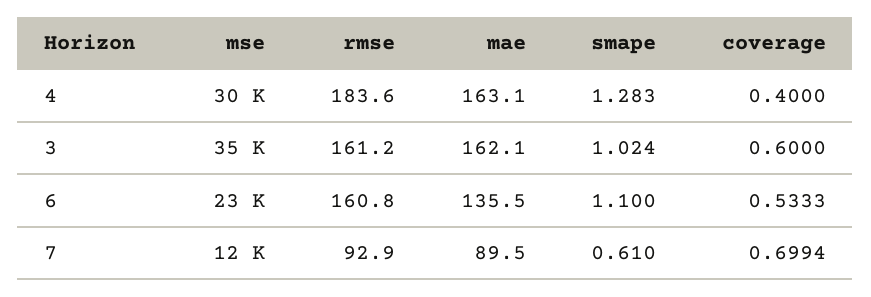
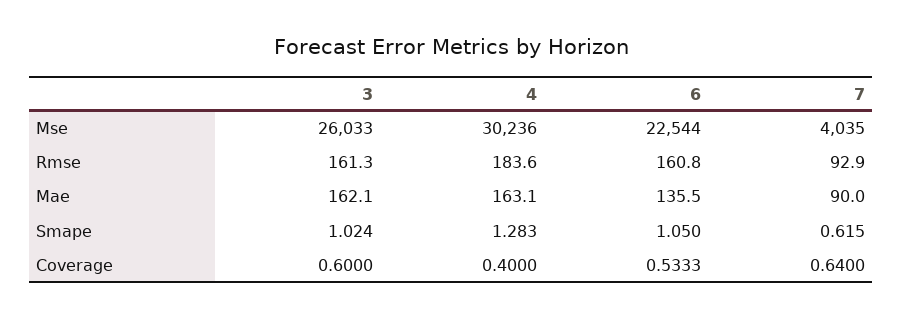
mse, 3: 35000 -> 26033
rmse, 3: 161.2 -> 161.3
smape, 6: 1.1 -> 1.05
mse, 7: 12000 -> 4035
mae, 7: 89.5 -> 90
smape, 7: 0.61 -> 0.615
coverage, 7: 0.6994 -> 0.64

